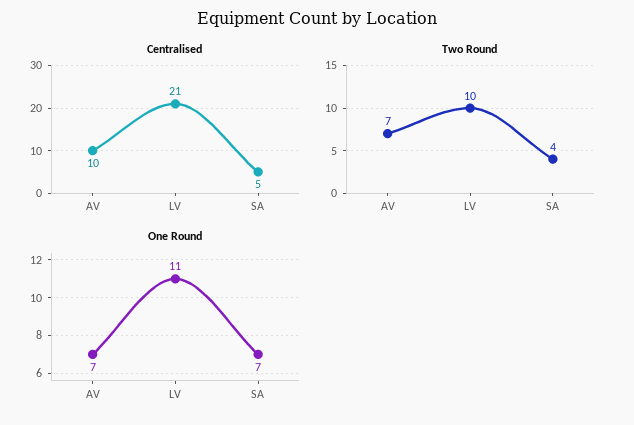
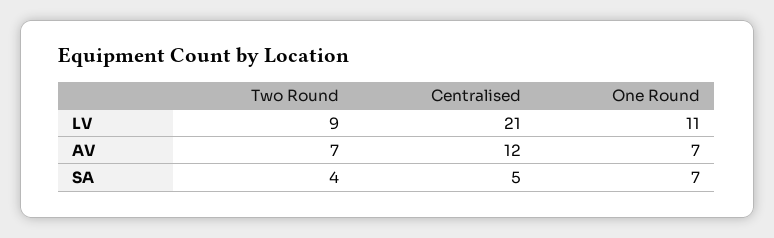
Centralised, AV: 10 -> 12
Two Round, LV: 10 -> 9

